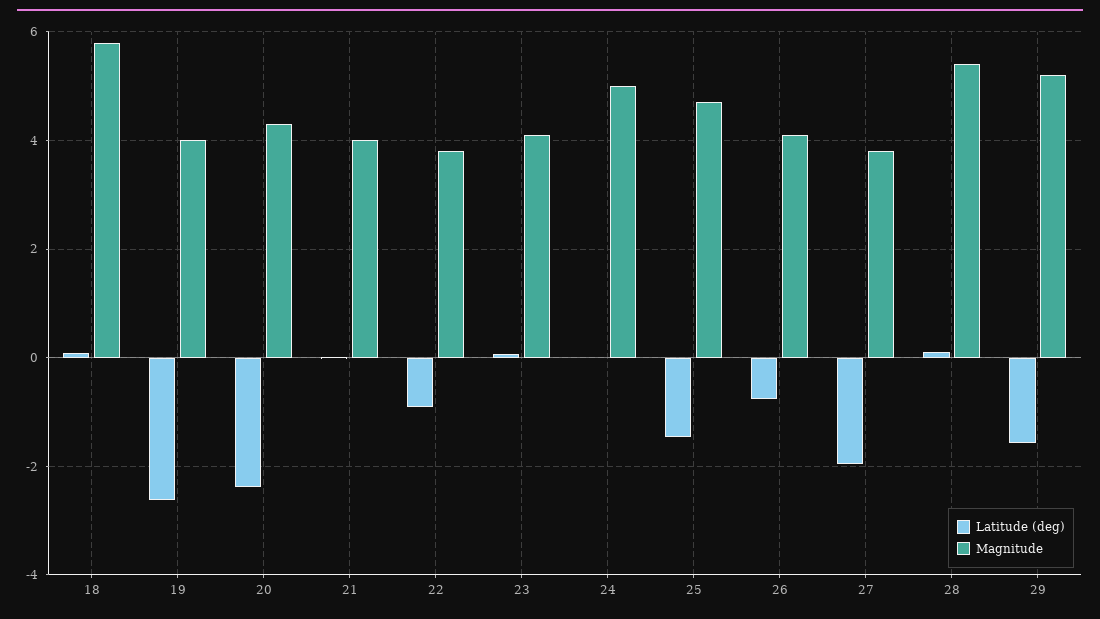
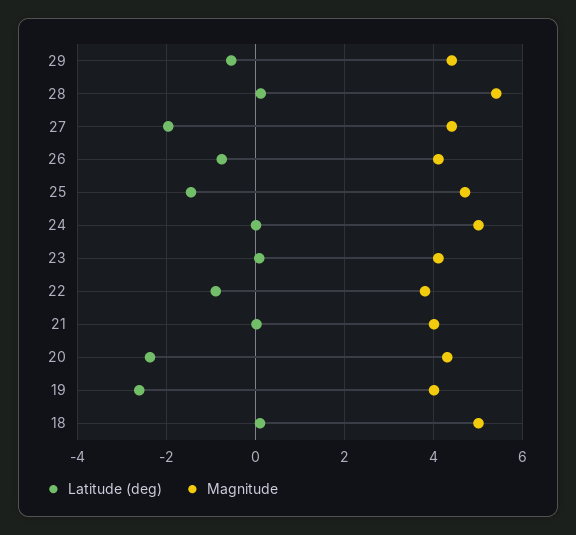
Magnitude, 18: 5.8 -> 5
Magnitude, 27: 3.8 -> 4.4
Latitude (deg), 29: -1.6 -> -0.6
Magnitude, 29: 5.2 -> 4.4

